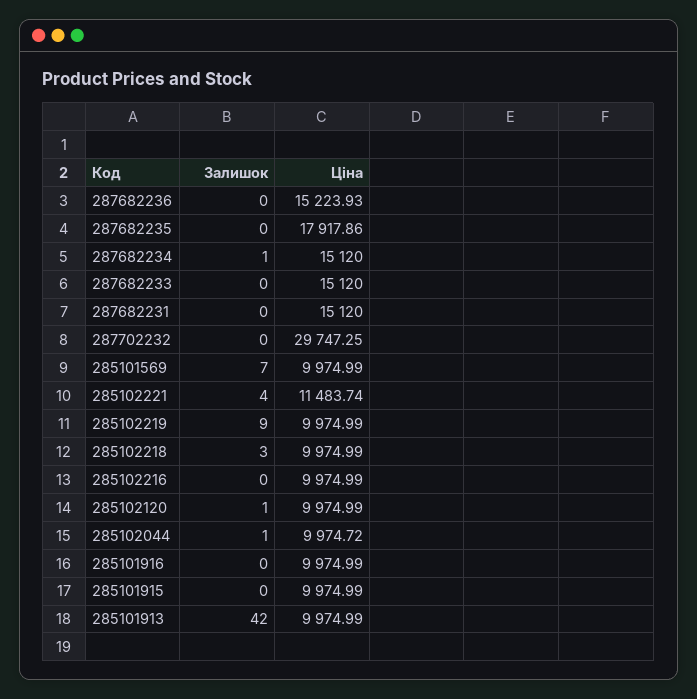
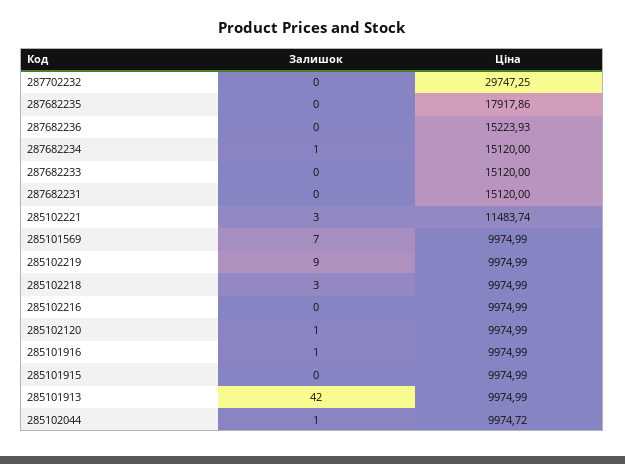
Залишок, 285102221: 4 -> 3
Залишок, 285101916: 0 -> 1

